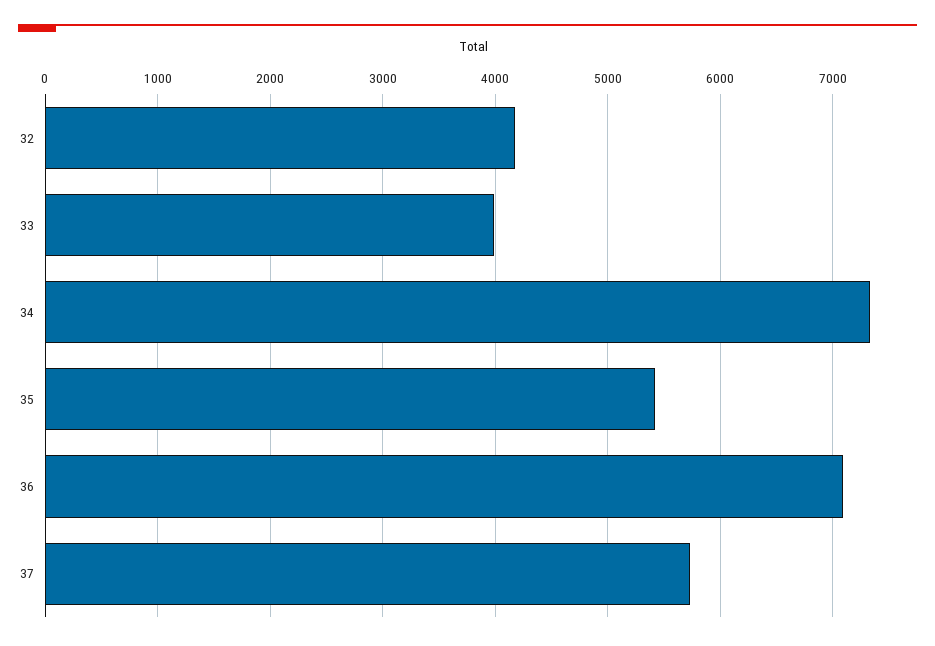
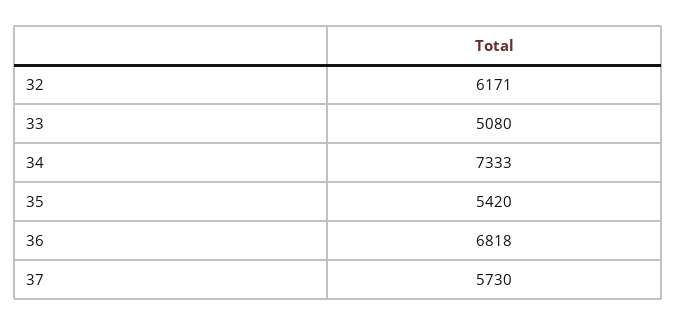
32: 4200 -> 6171
33: 4000 -> 5080
36: 7100 -> 6818

